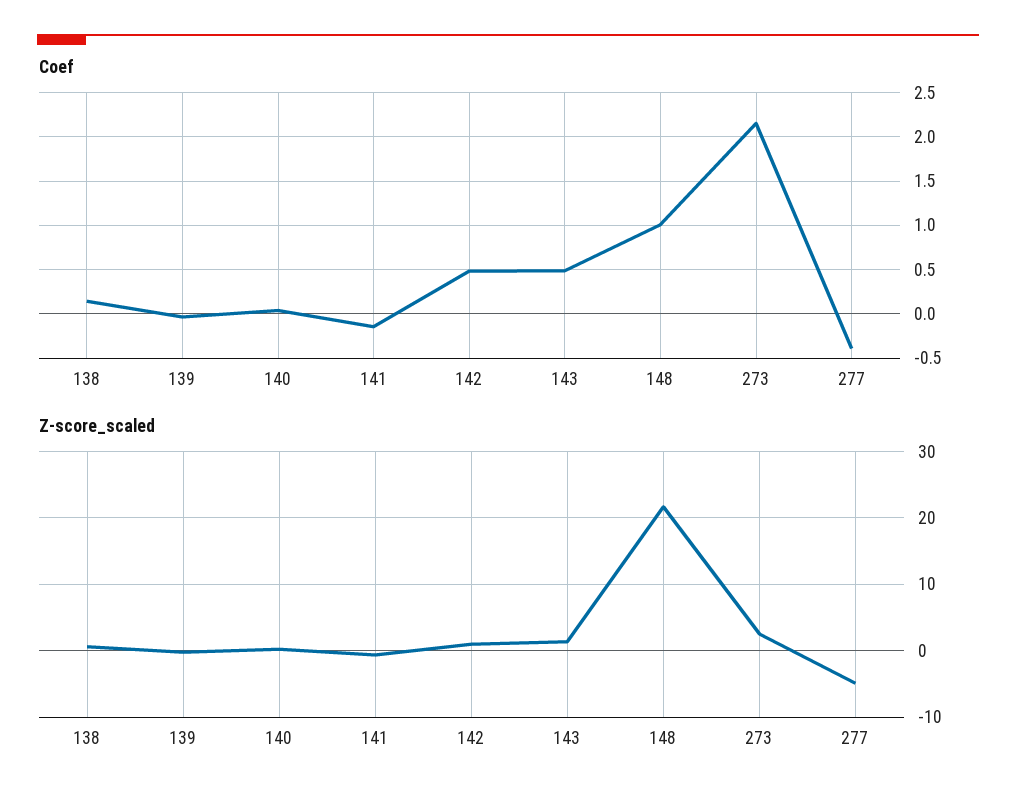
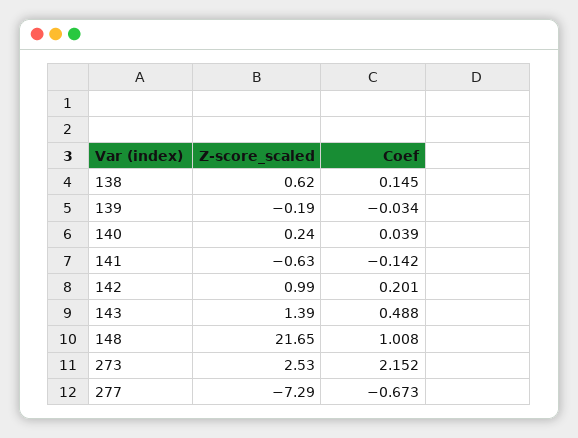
Coef, 142: 0.5 -> 0.201
Coef, 277: -0.4 -> -0.673
Z-score_scaled, 277: -5 -> -7.29

